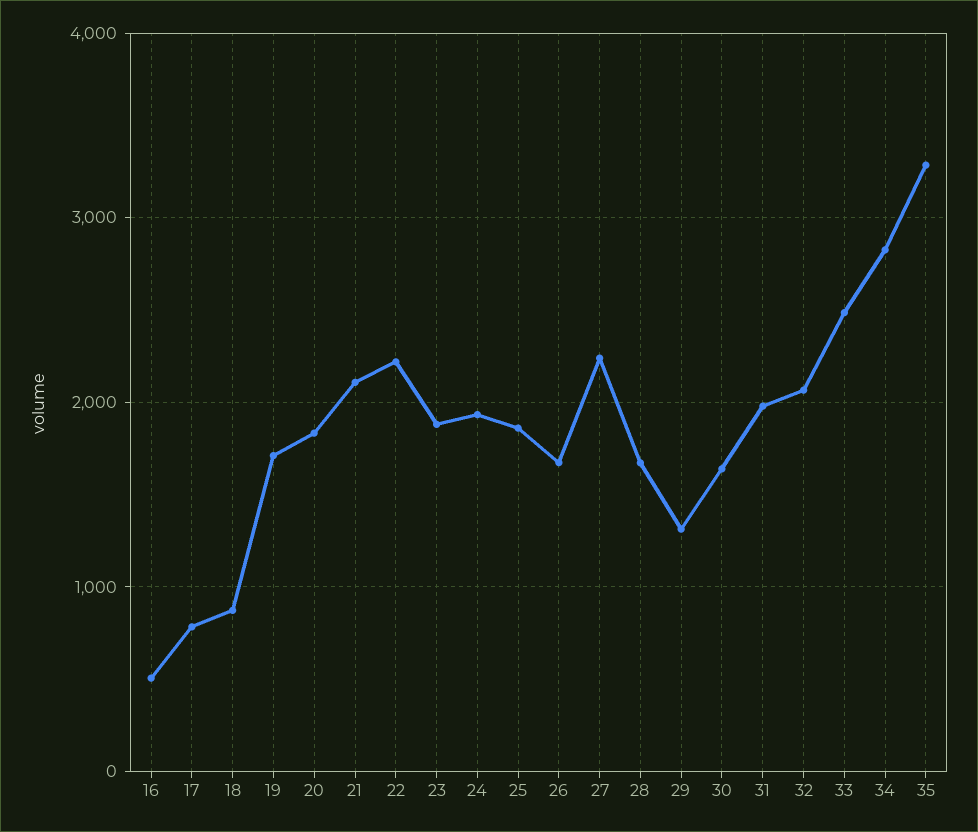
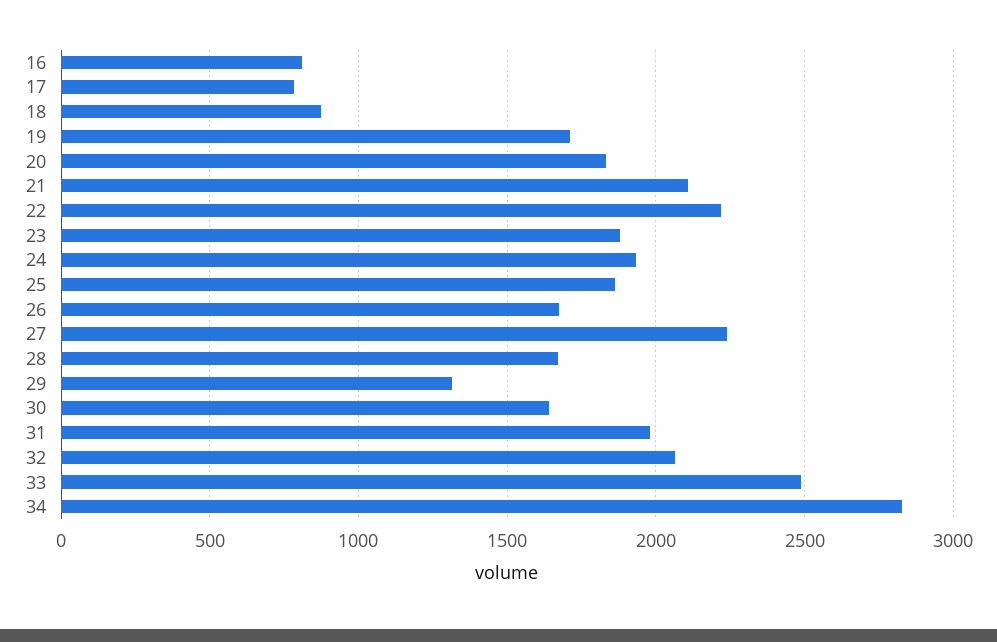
16: 500 -> 800
35: 3300 -> none

